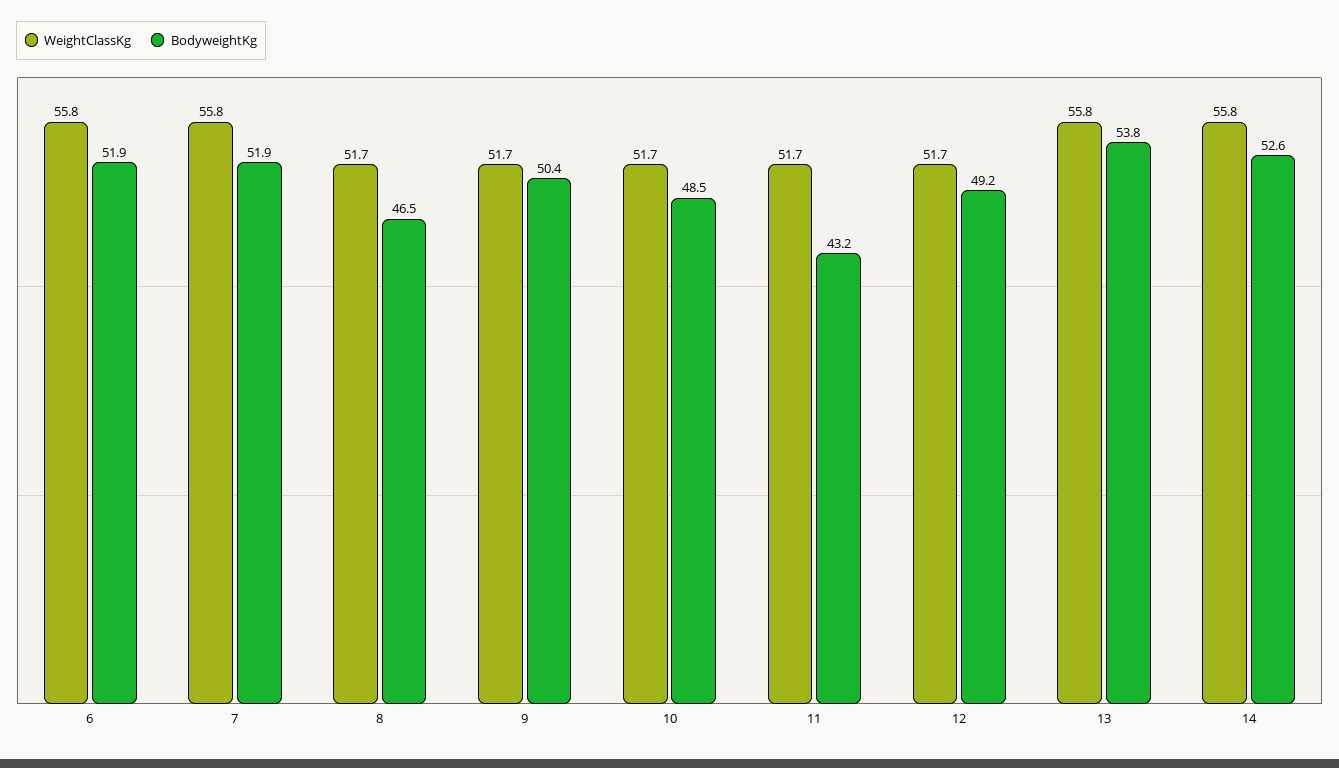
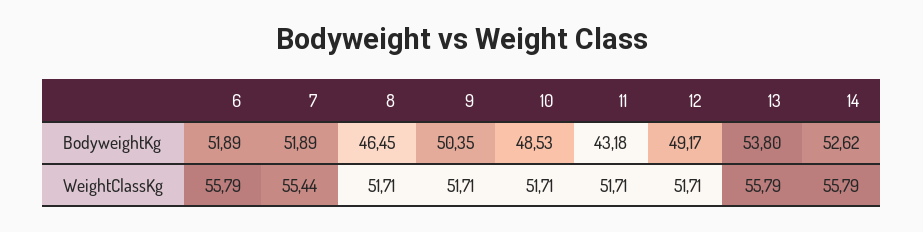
WeightClassKg, 7: 55.8 -> 55.44

